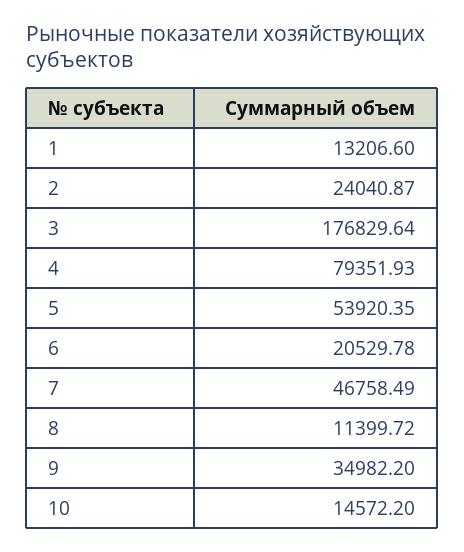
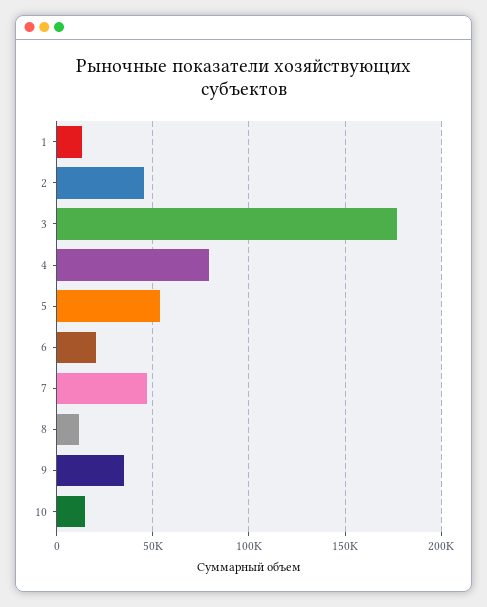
2: 24040.87 -> 45000

